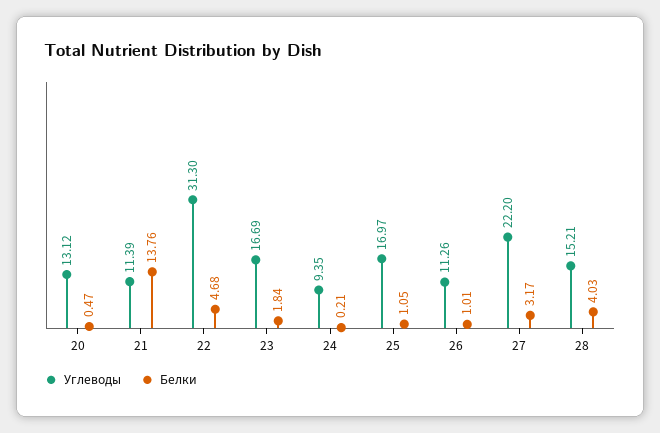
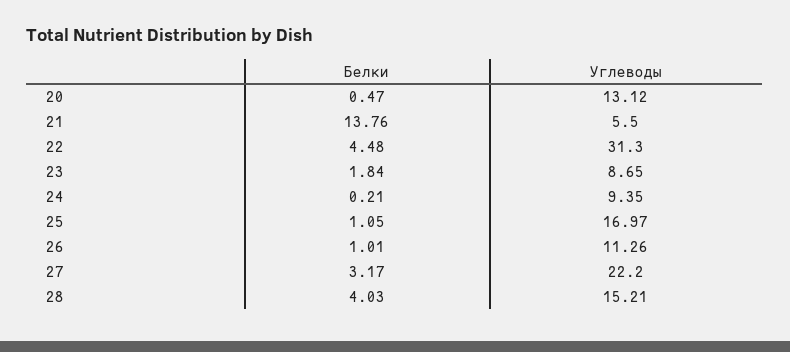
Углеводы, 21: 11.39 -> 5.5
Белки, 22: 4.68 -> 4.48
Углеводы, 23: 16.69 -> 8.65

